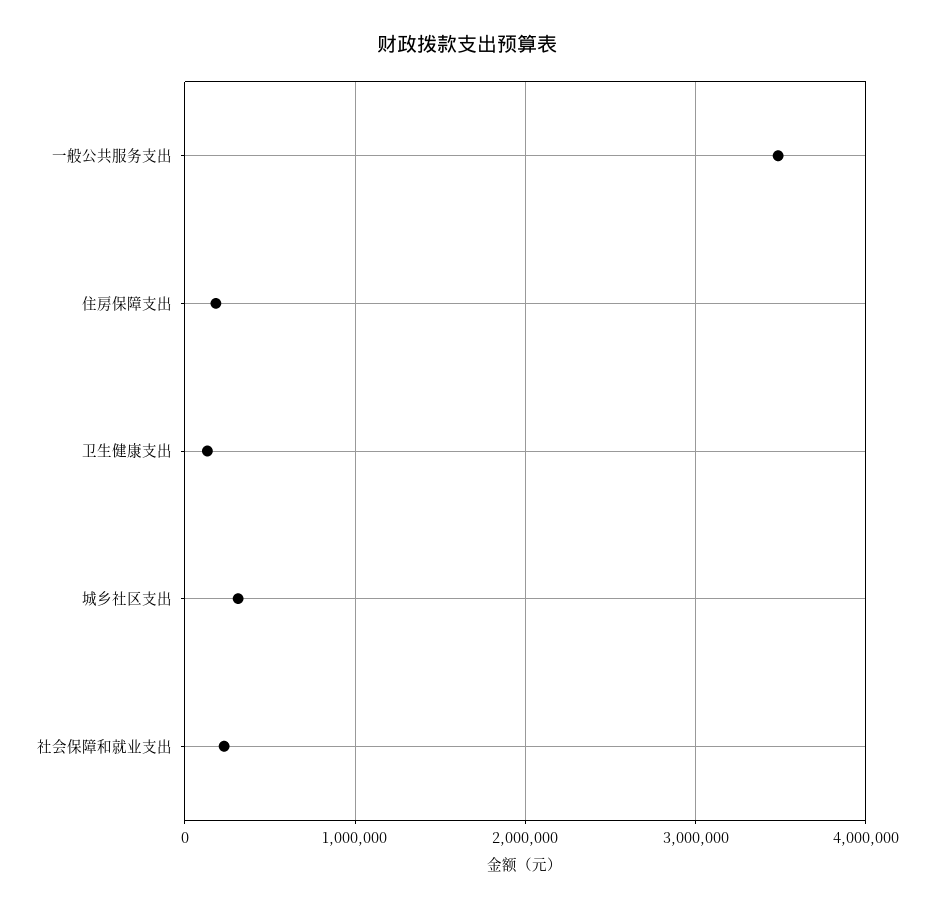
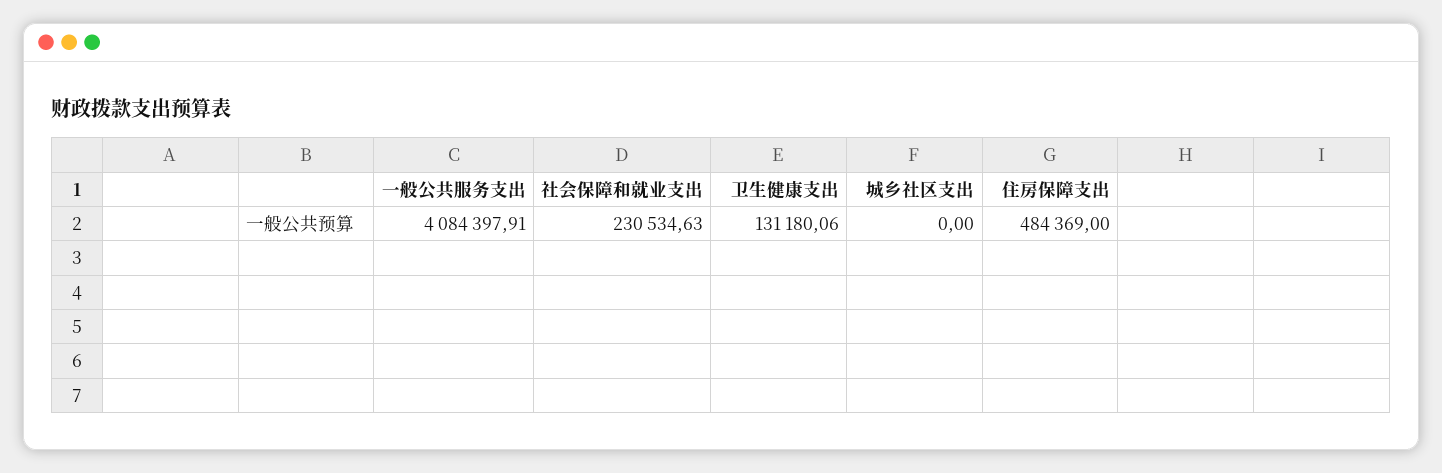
一般公共服务支出: 3500000 -> 4084397.91
住房保障支出: 200000 -> 484369
城乡社区支出: 300000 -> 0

